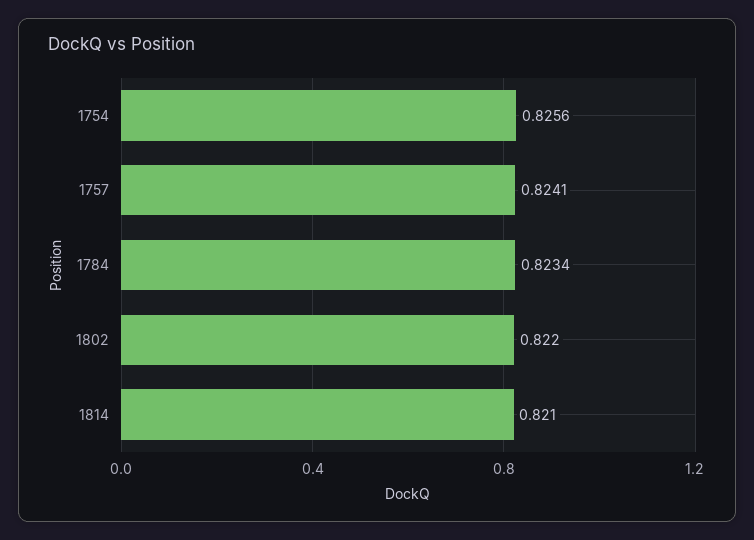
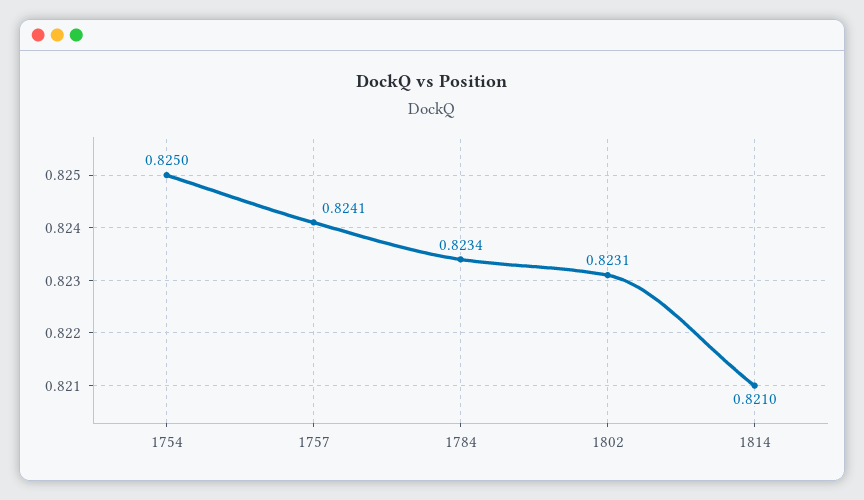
1754: 0.8256 -> 0.825
1802: 0.822 -> 0.8231

